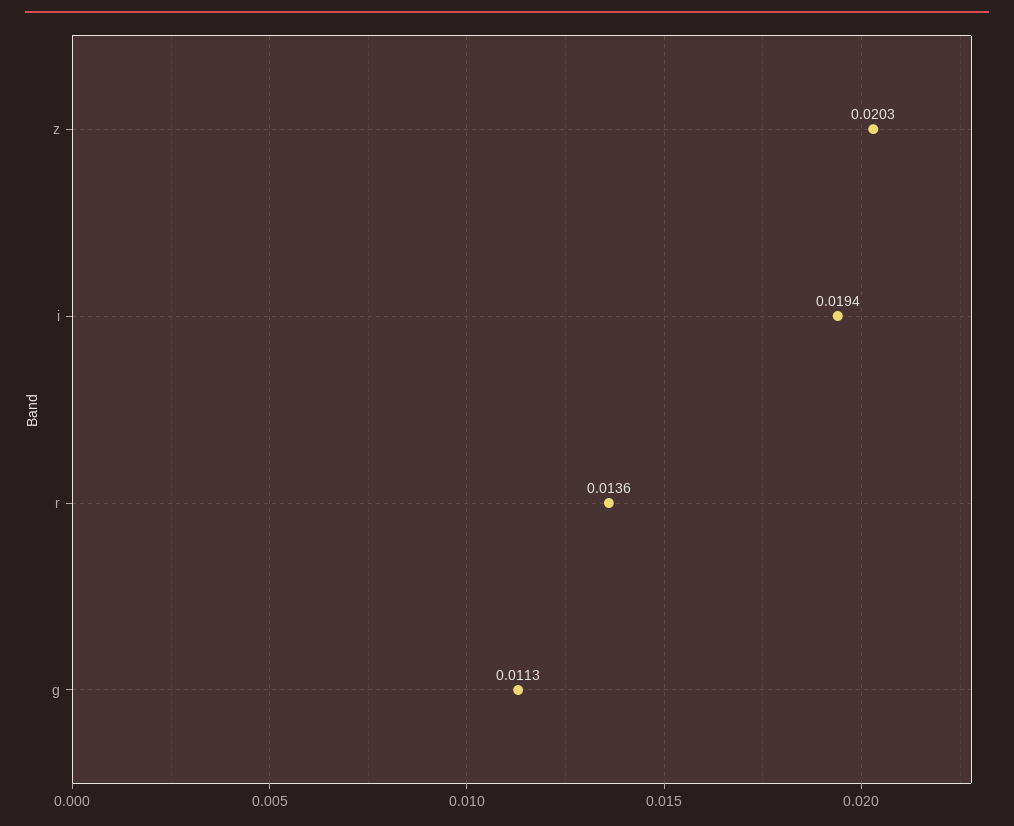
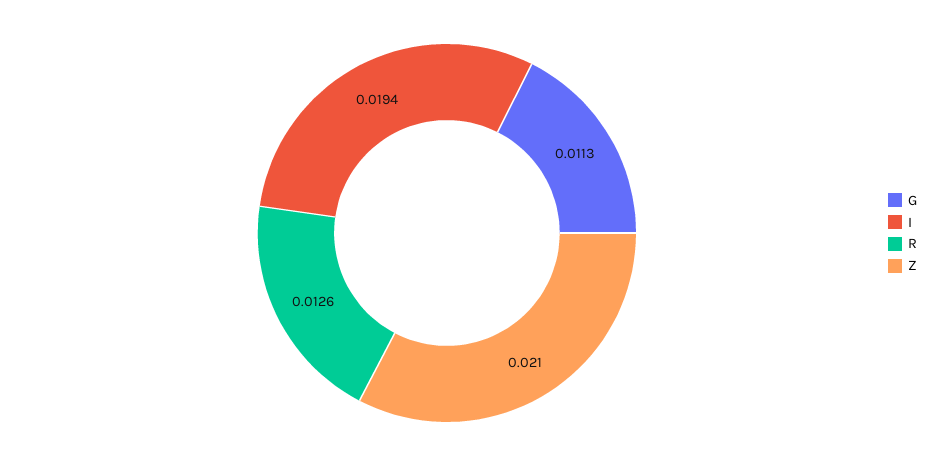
z: 0.0203 -> 0.021
r: 0.0136 -> 0.0126

